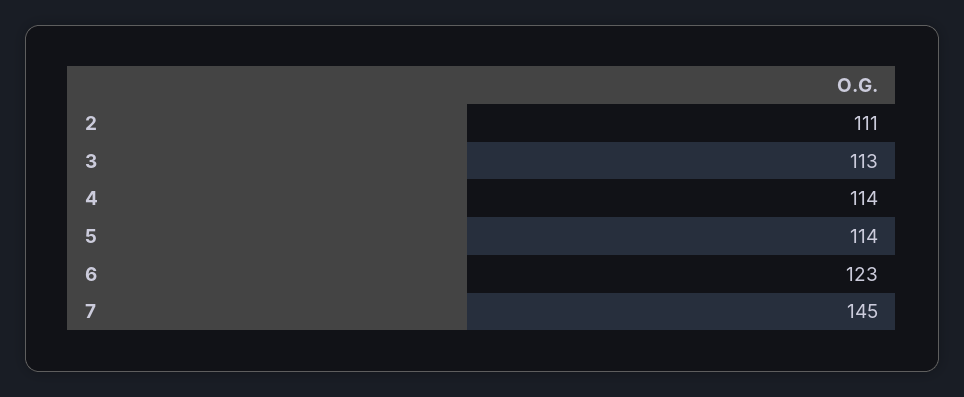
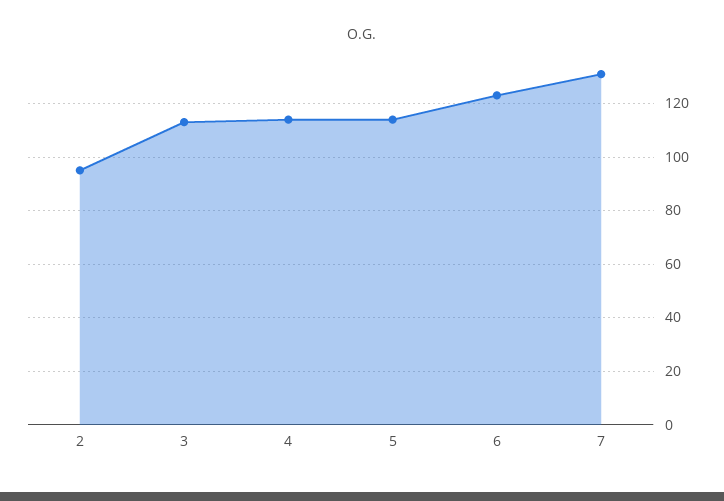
2: 111 -> 95
7: 145 -> 130

